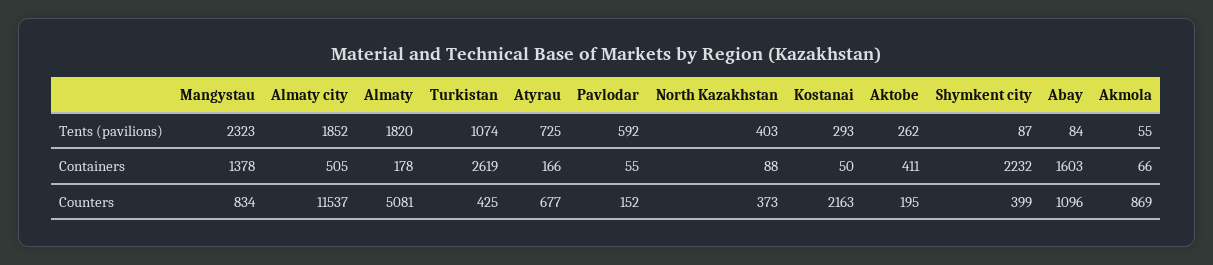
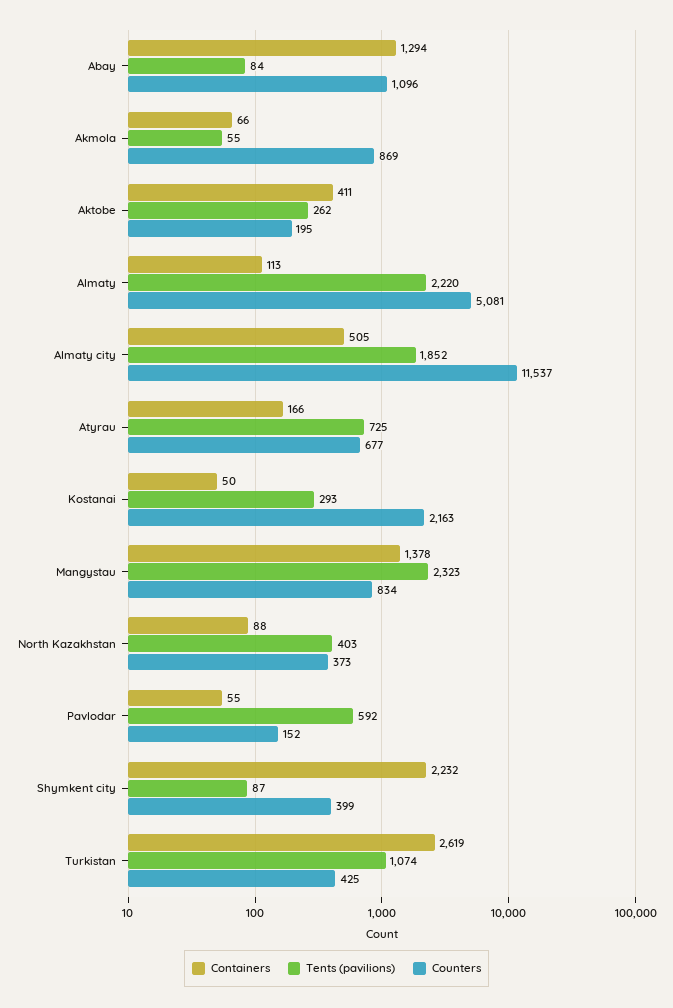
Tents (pavilions), Almaty: 1820 -> 2220
Containers, Almaty: 178 -> 113
Containers, Abay: 1603 -> 1294

